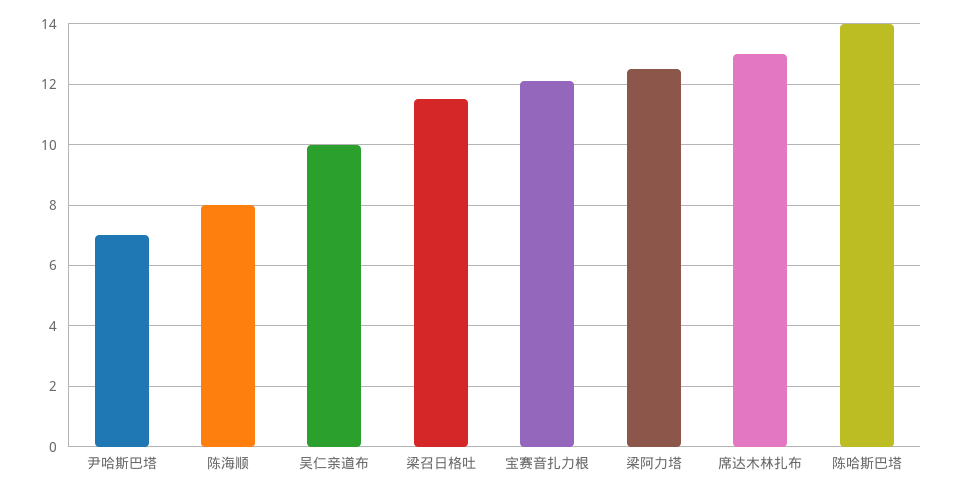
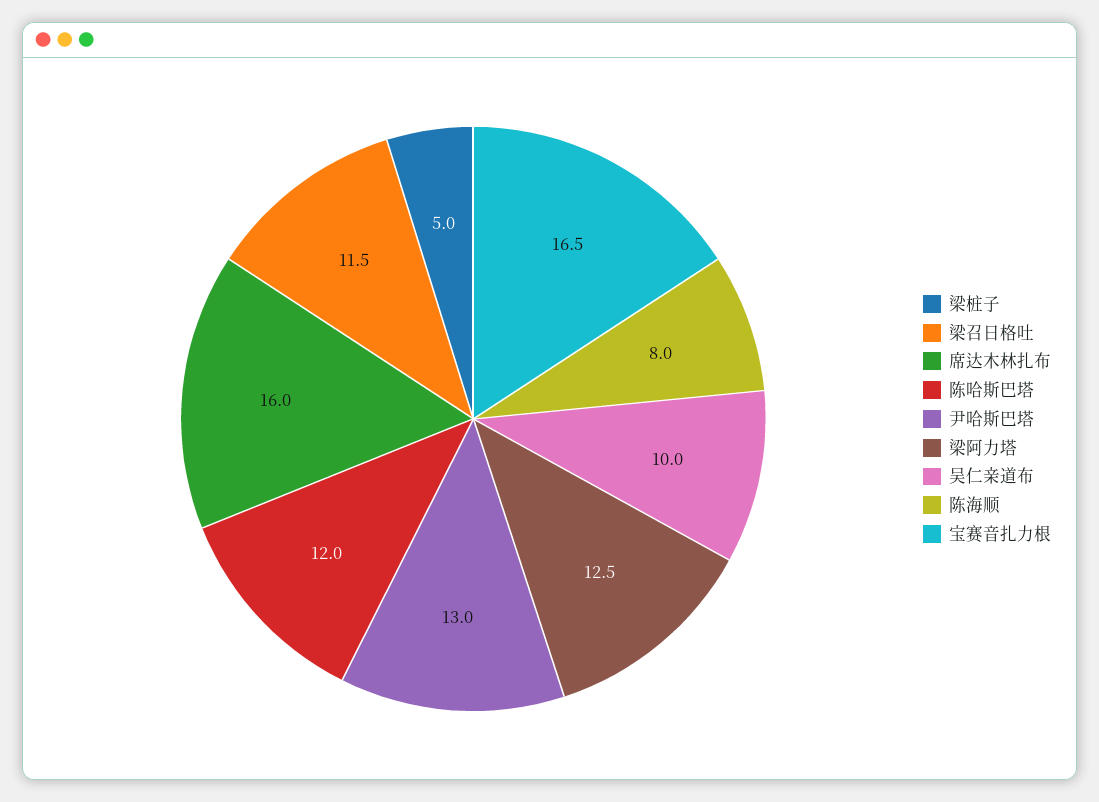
尹哈斯巴塔: 7 -> 13
宝赛音扎力根: 12 -> 16.5
席达木林扎布: 13 -> 16
陈哈斯巴塔: 14 -> 12
梁桩子: none -> 5

